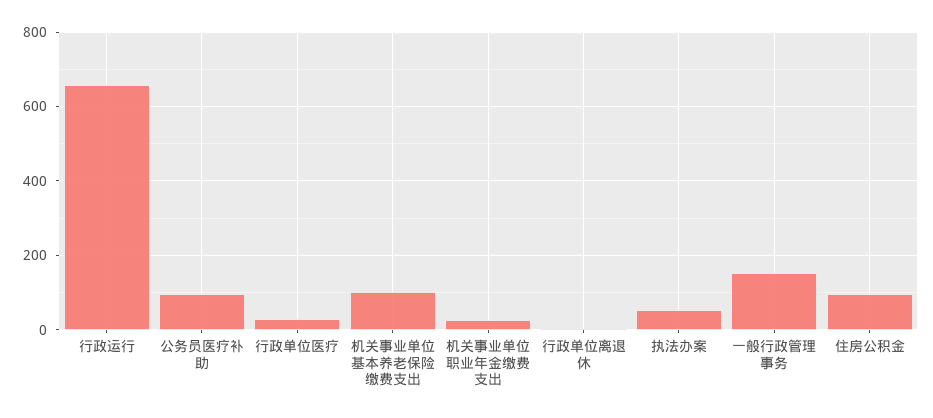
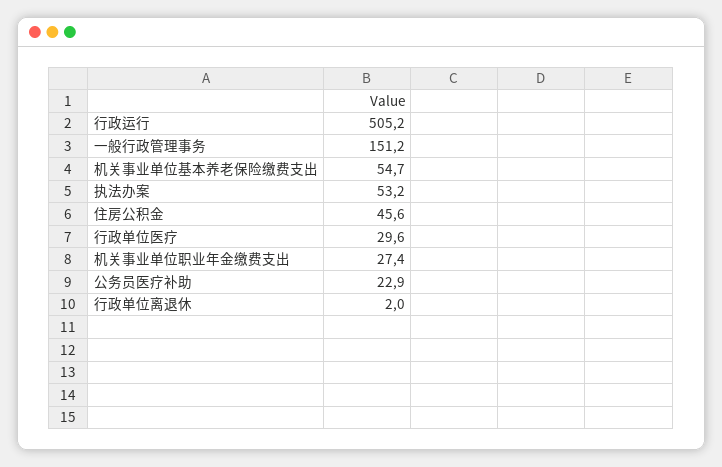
行政运行: 660 -> 505.2
公务员医疗补助: 100 -> 22.9
机关事业单位基本养老保险缴费支出: 100 -> 54.7
住房公积金: 100 -> 45.6

